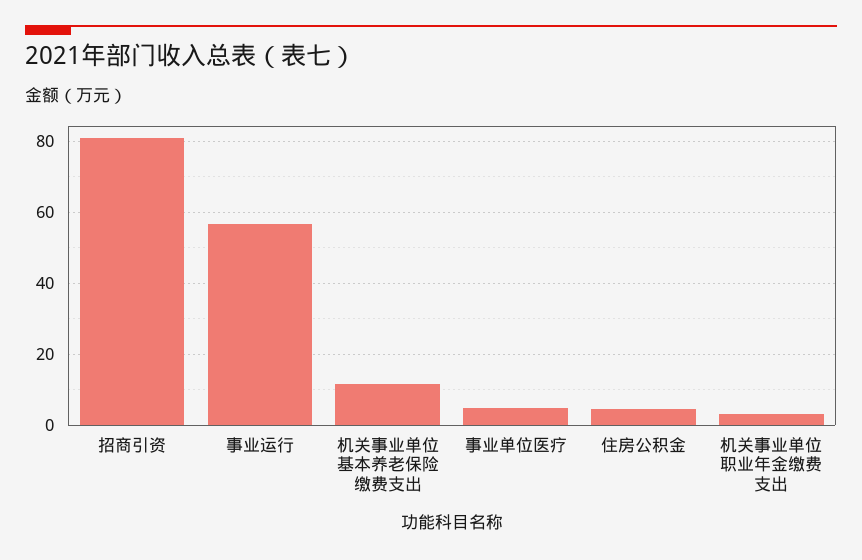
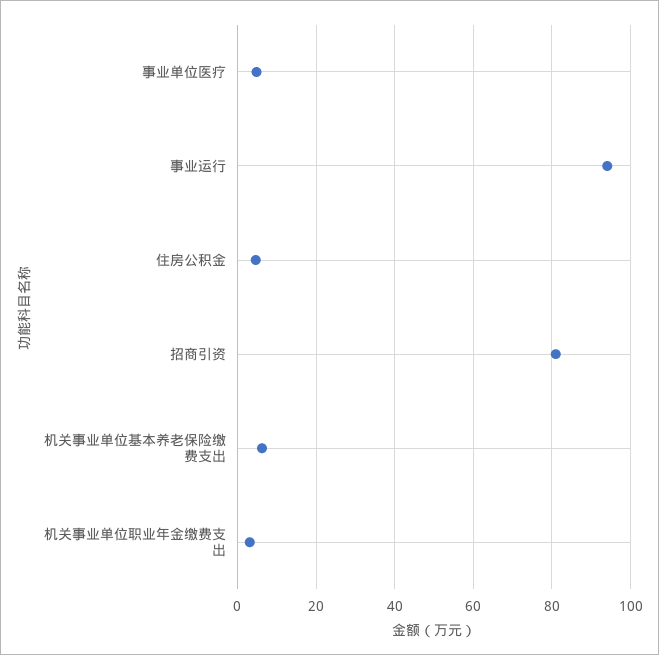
事业运行: 56 -> 94
机关事业单位基本养老保险缴费支出: 12 -> 6

